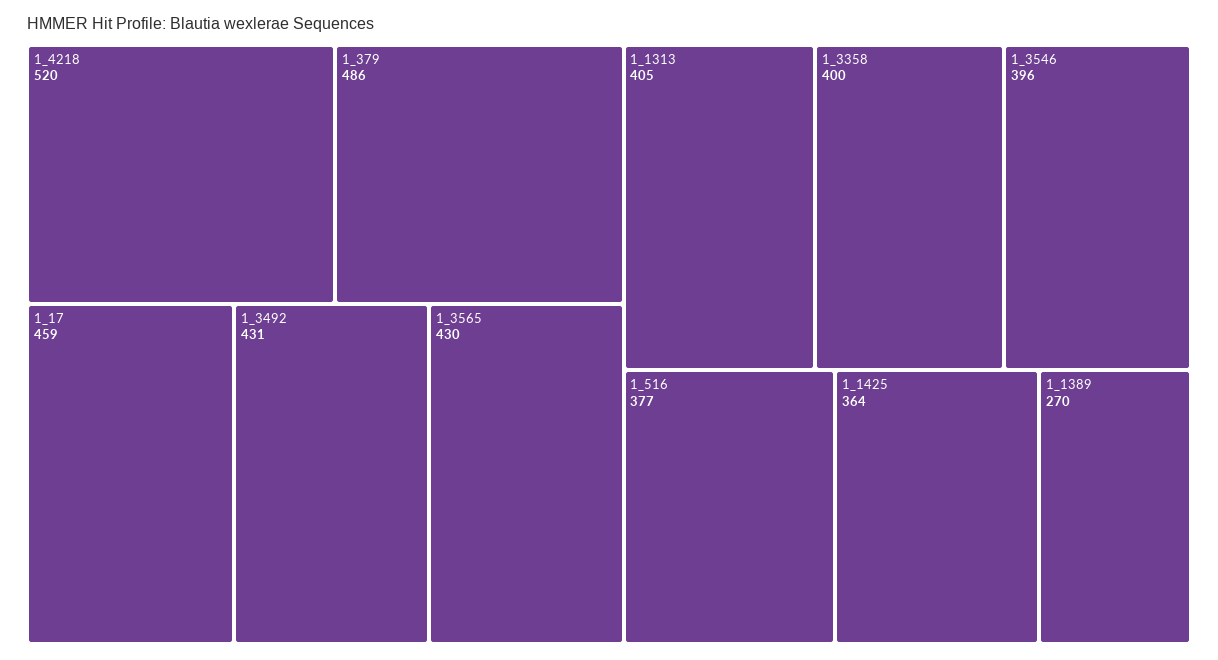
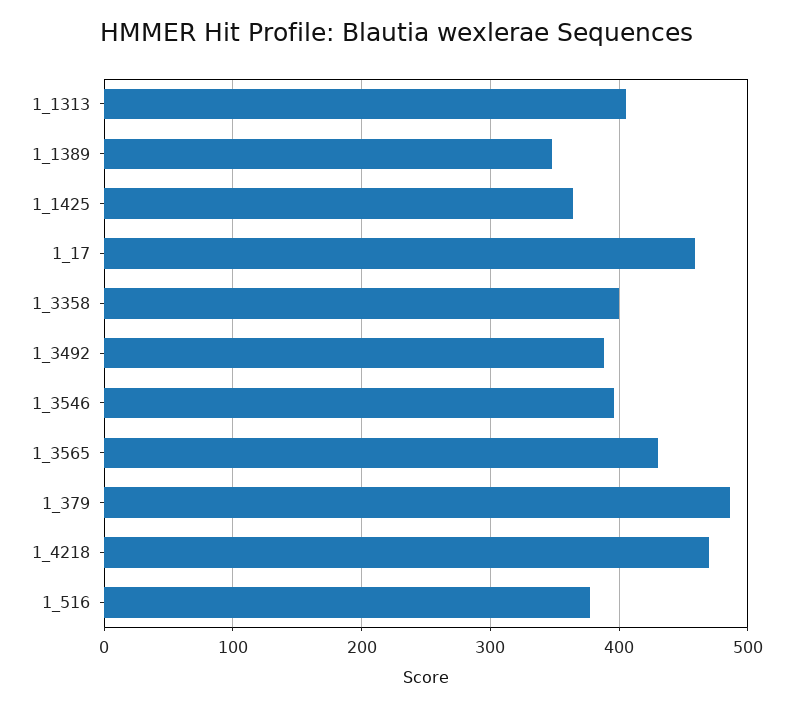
1_4218: 520 -> 470
1_3492: 431 -> 390
1_1389: 270 -> 350

